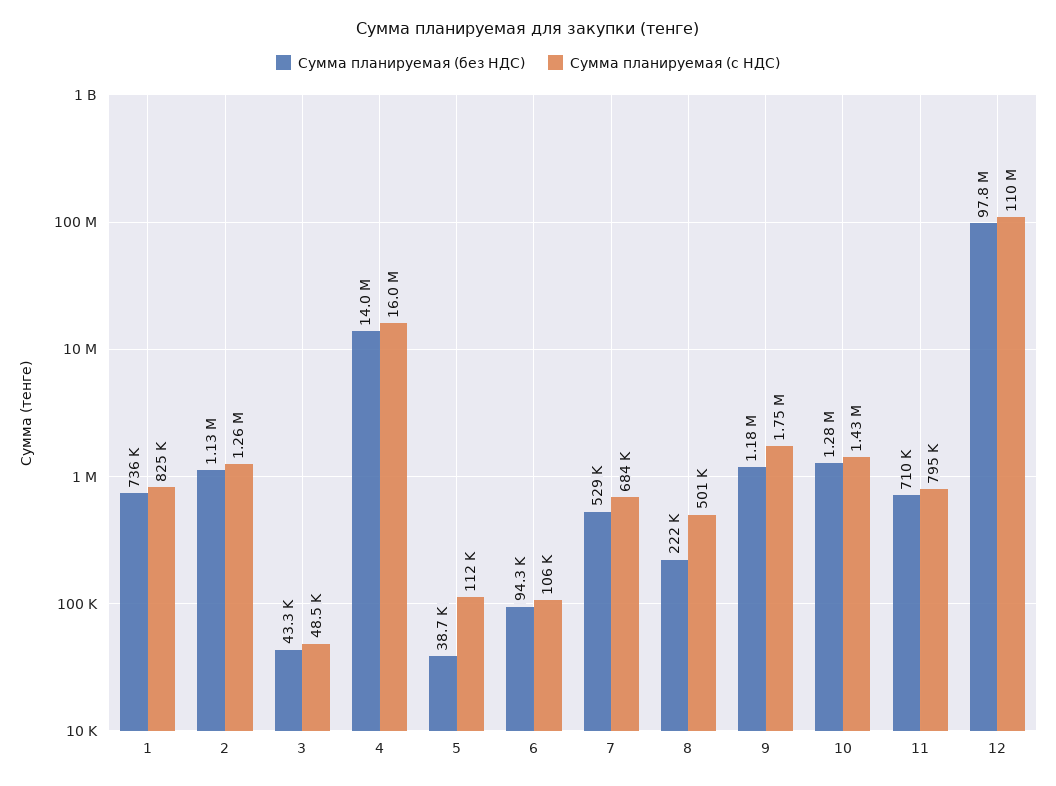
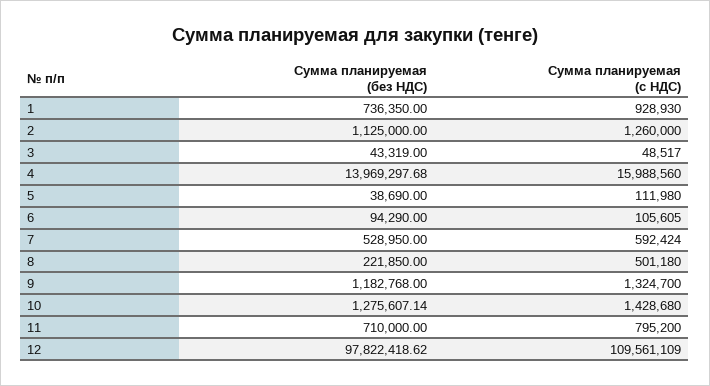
Сумма планируемая (с НДС), 1: 825000 -> 928930
Сумма планируемая (с НДС), 7: 684000 -> 592424
Сумма планируемая (с НДС), 9: 1750000 -> 1324700

